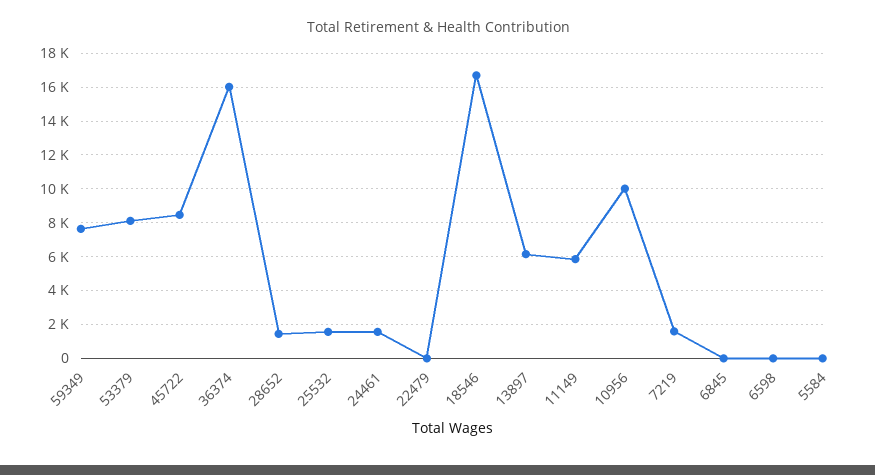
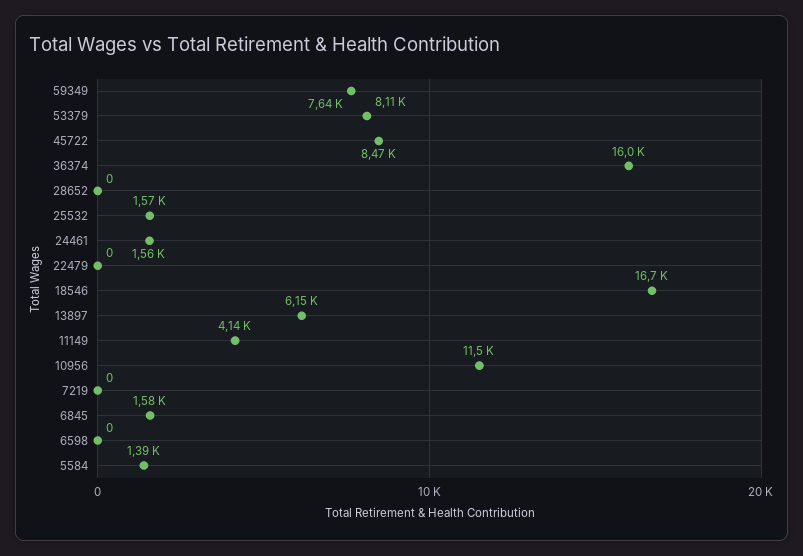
28652: 1500 -> 0
11149: 6000 -> 4140
10956: 10000 -> 11500
7219: 1500 -> 0
6845: 0 -> 1580
5584: 0 -> 1390

